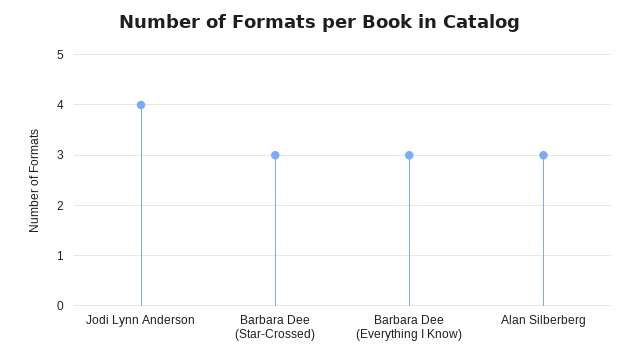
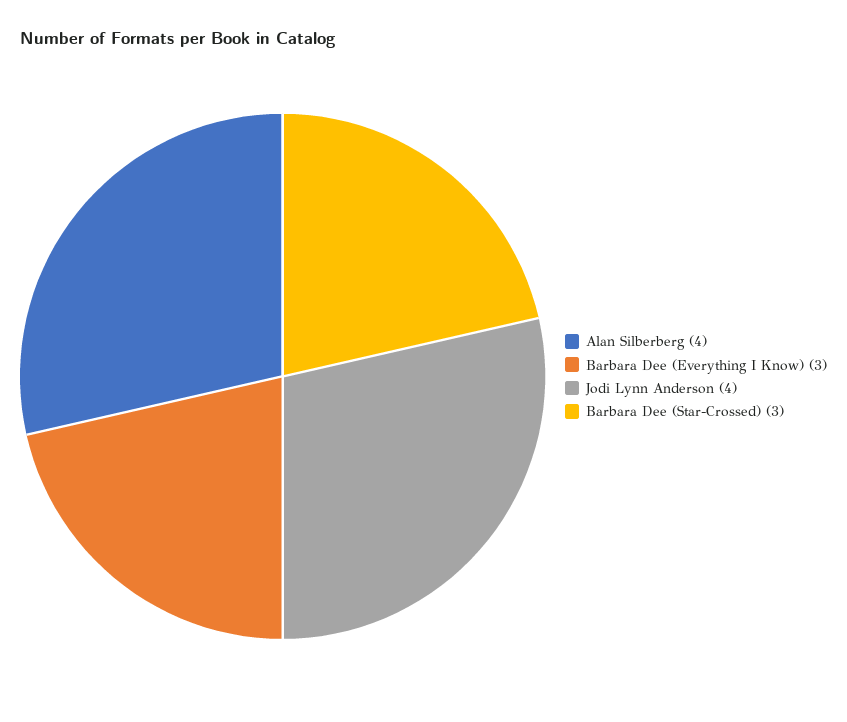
Alan Silberberg: 3 -> 4

